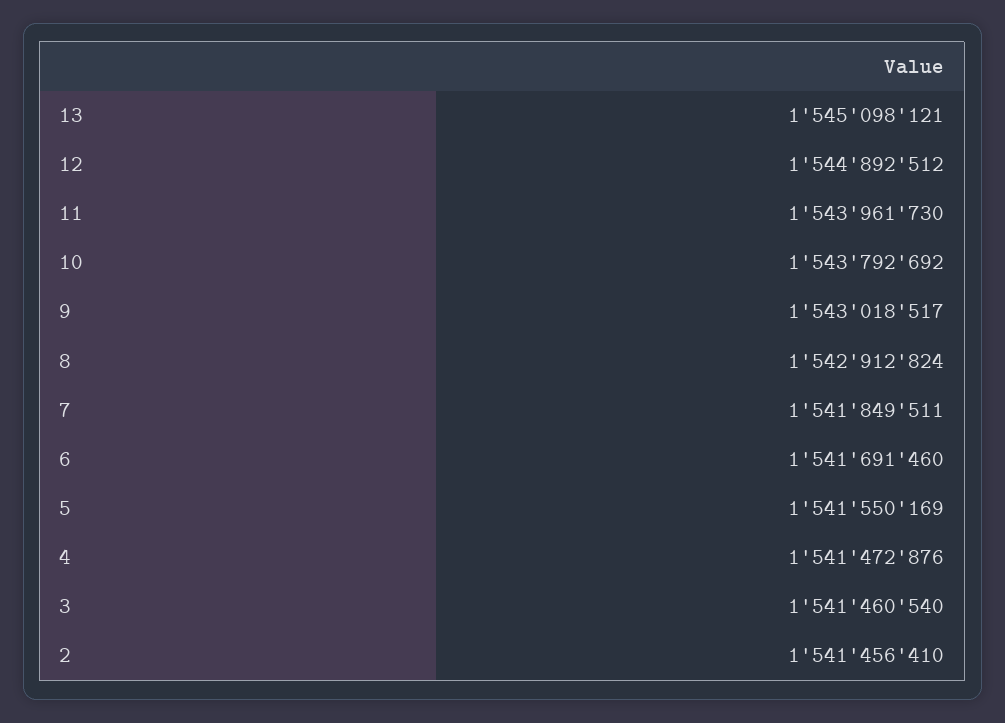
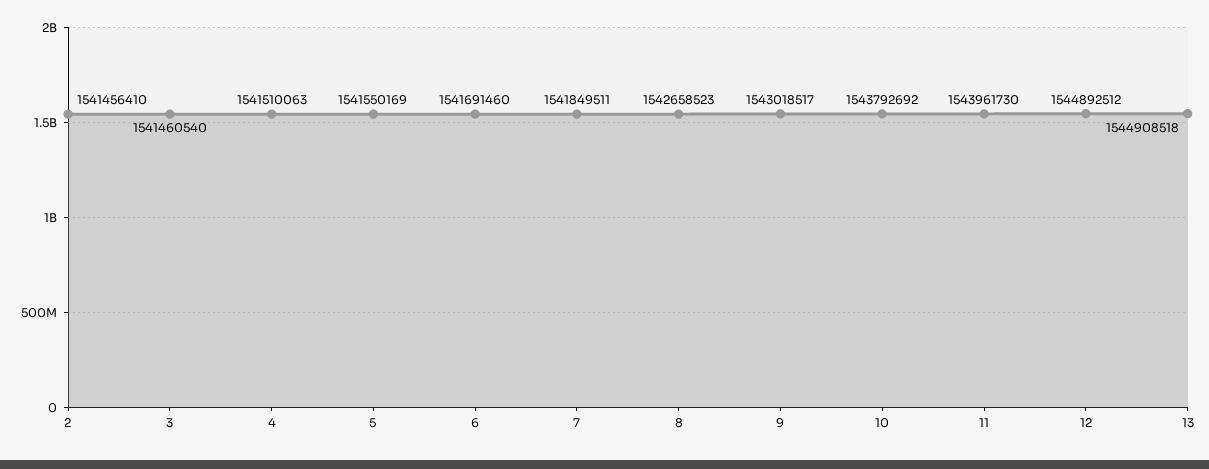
13: 1545098121 -> 1544908518
8: 1542912824 -> 1542658523
4: 1541472876 -> 1541510063

